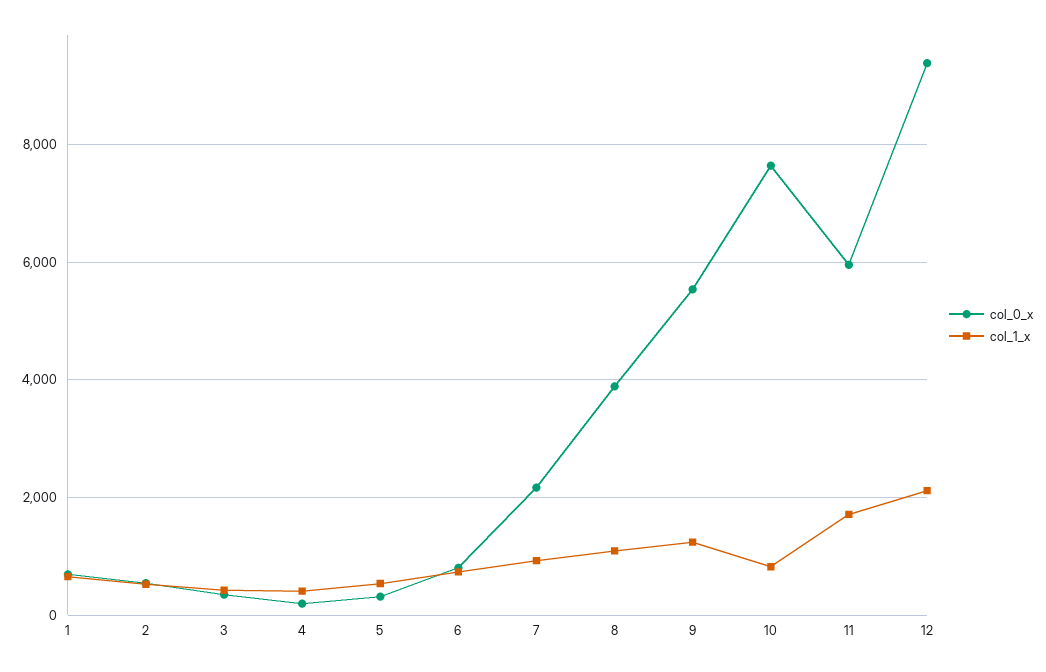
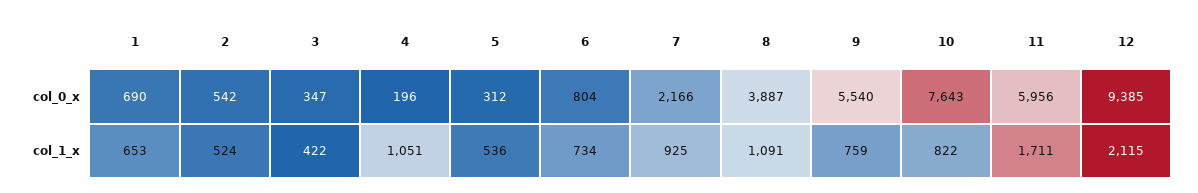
col_1_x, 4: 400 -> 1051
col_1_x, 9: 1200 -> 759

